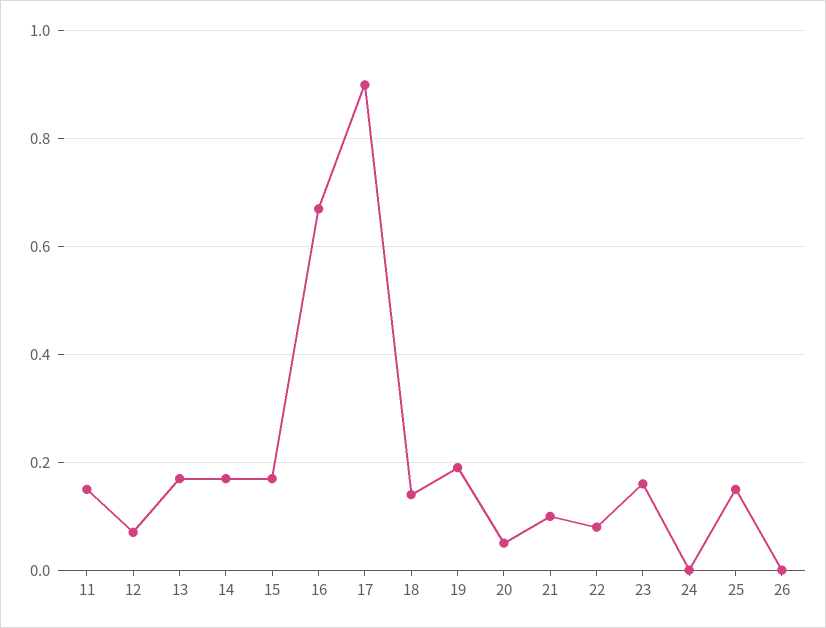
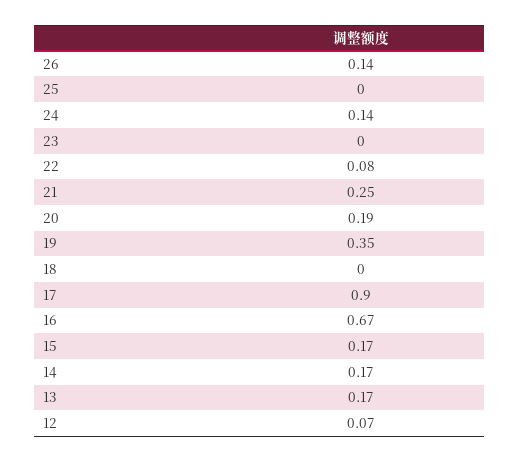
11: 0.15 -> none
18: 0.15 -> 0
19: 0.2 -> 0.35
20: 0.05 -> 0.19
21: 0.1 -> 0.25
23: 0.15 -> 0
24: 0 -> 0.14
25: 0.15 -> 0
26: 0 -> 0.14

